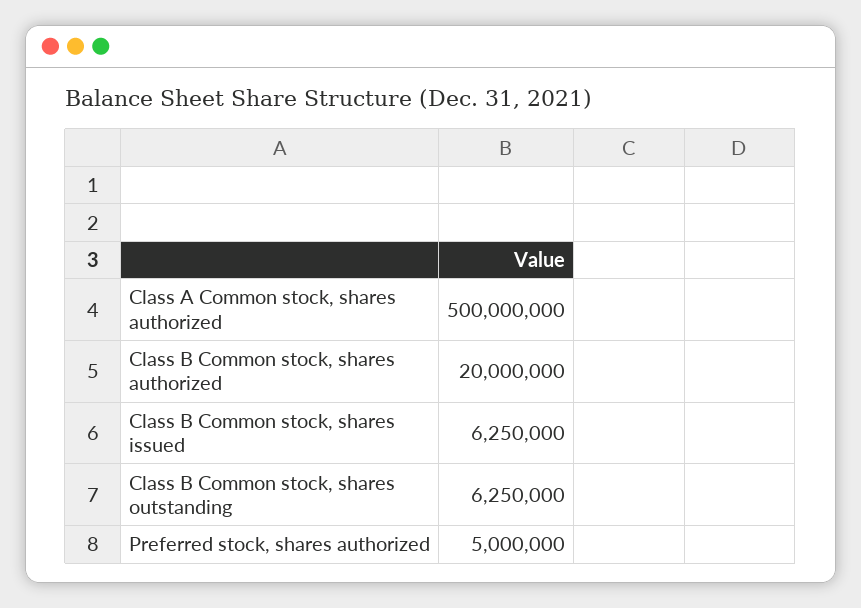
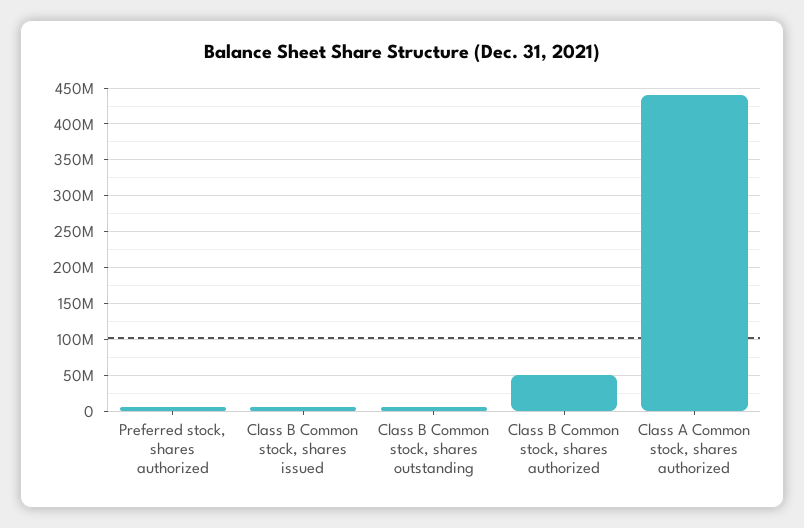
Class A Common stock, shares authorized: 500000000 -> 440000000
Class B Common stock, shares authorized: 20000000 -> 50000000

